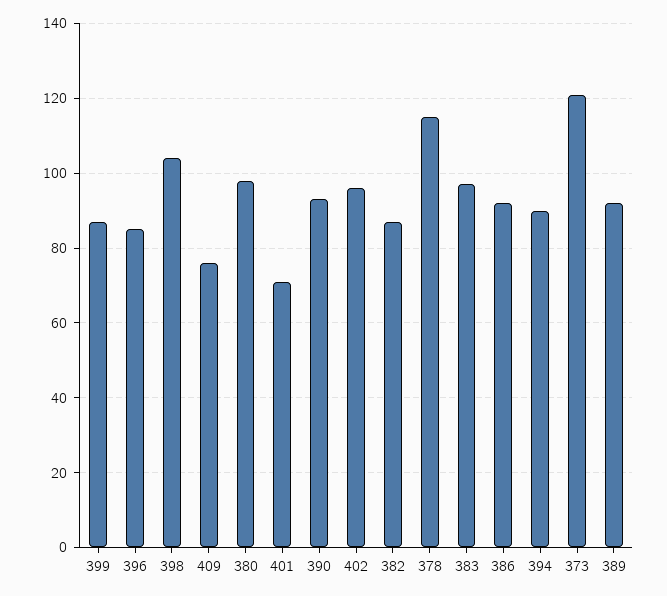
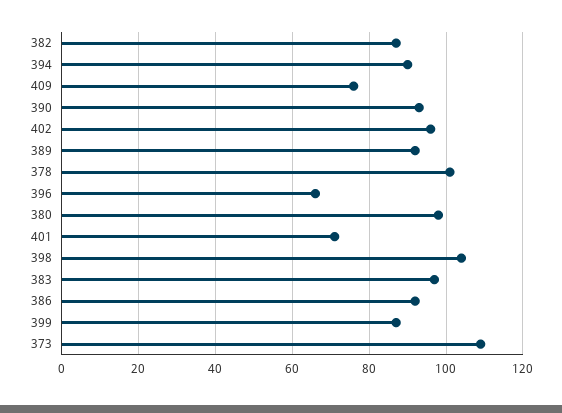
396: 85 -> 65
378: 115 -> 100
373: 120 -> 110

